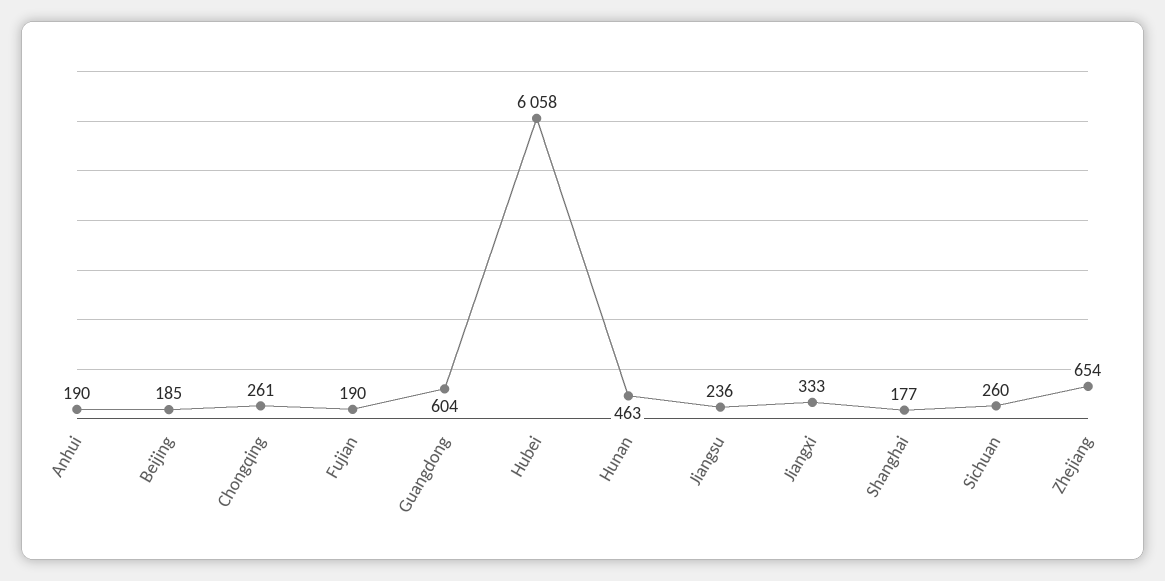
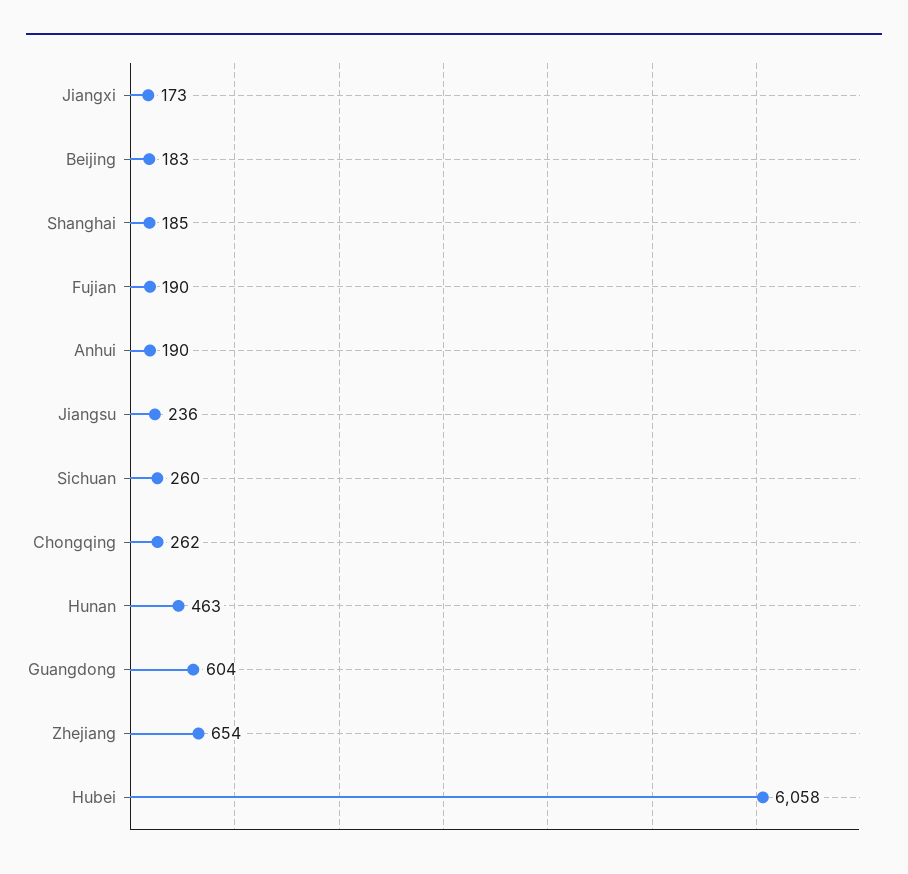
Beijing: 185 -> 183
Chongqing: 261 -> 262
Jiangxi: 333 -> 173
Shanghai: 177 -> 185

